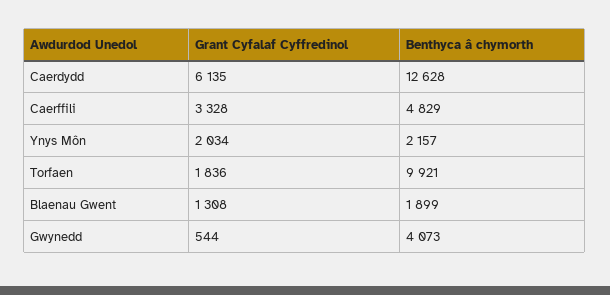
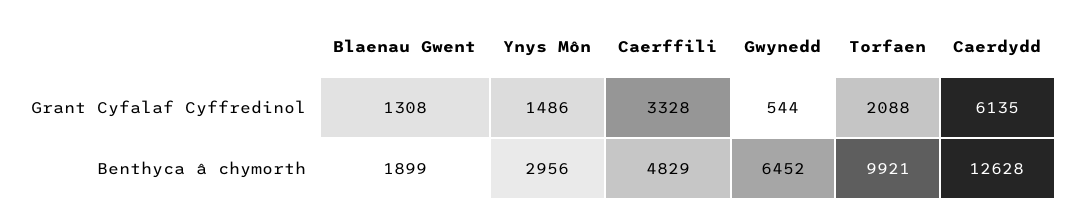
Grant Cyfalaf Cyffredinol, Ynys Môn: 2034 -> 1486
Benthyca â chymorth, Ynys Môn: 2157 -> 2956
Grant Cyfalaf Cyffredinol, Torfaen: 1836 -> 2088
Benthyca â chymorth, Gwynedd: 4073 -> 6452

